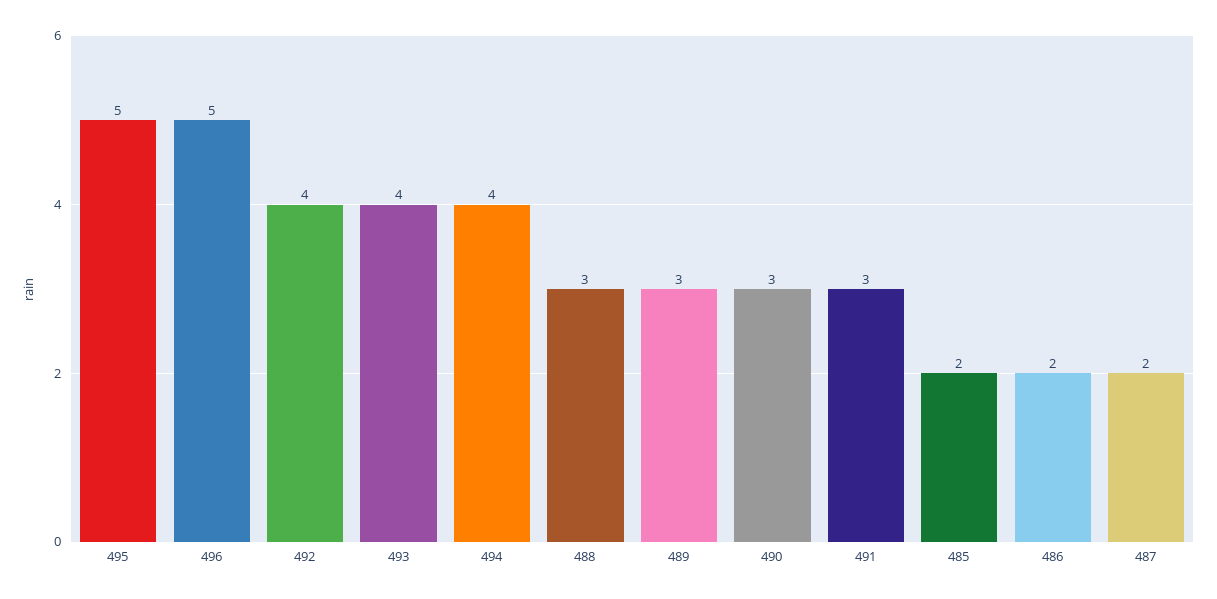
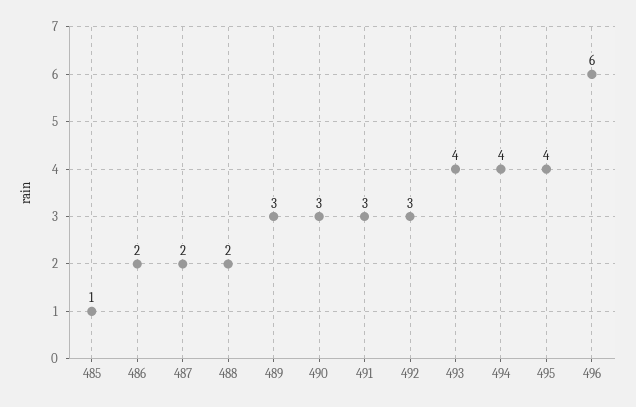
495: 5 -> 4
496: 5 -> 6
492: 4 -> 3
488: 3 -> 2
485: 2 -> 1

